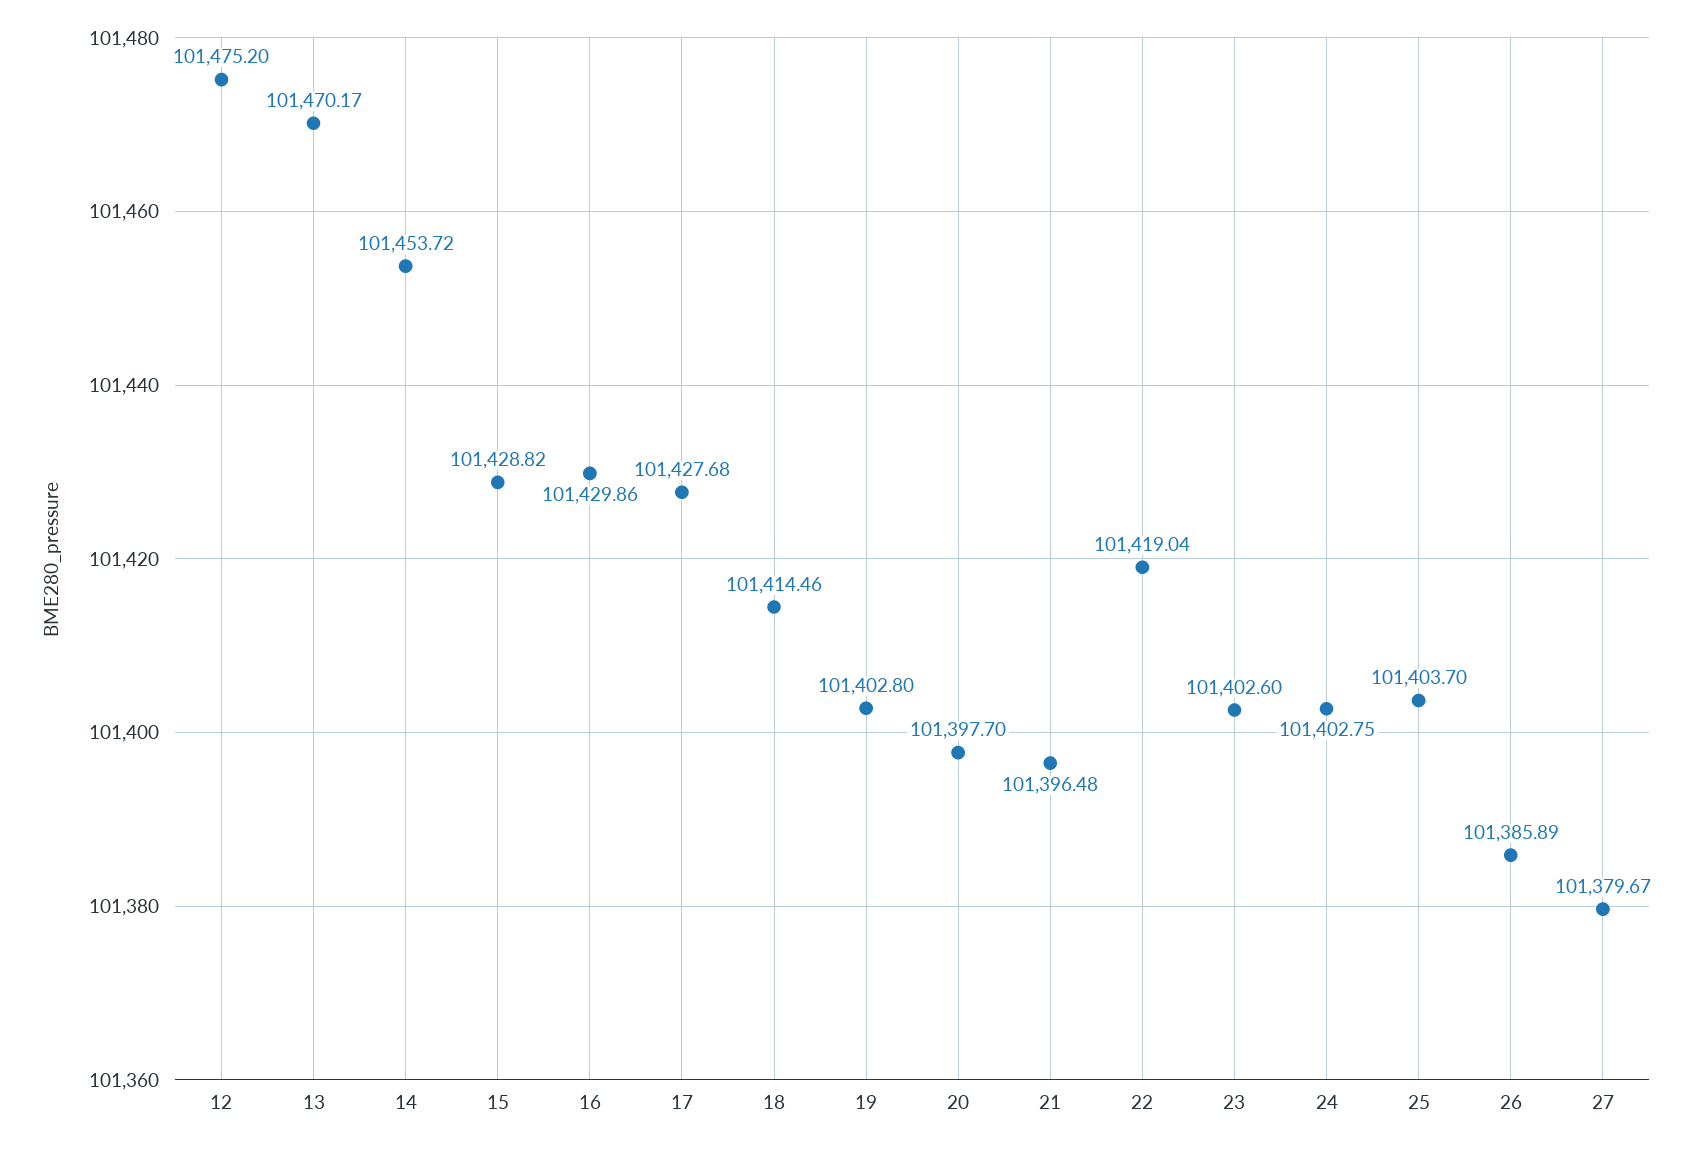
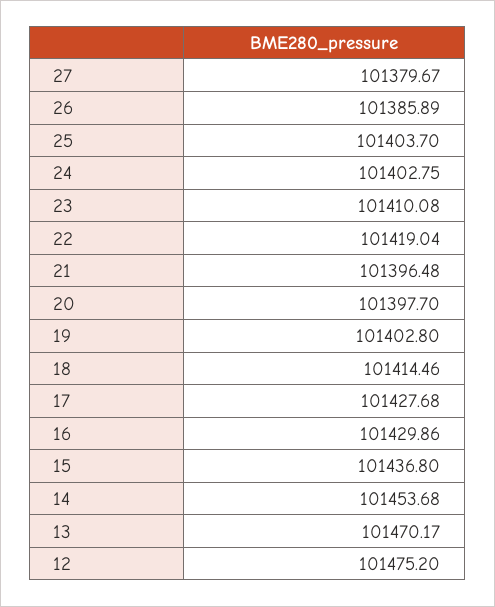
14: 101453.72 -> 101453.68
15: 101428.82 -> 101436.8
23: 101402.6 -> 101410.08

